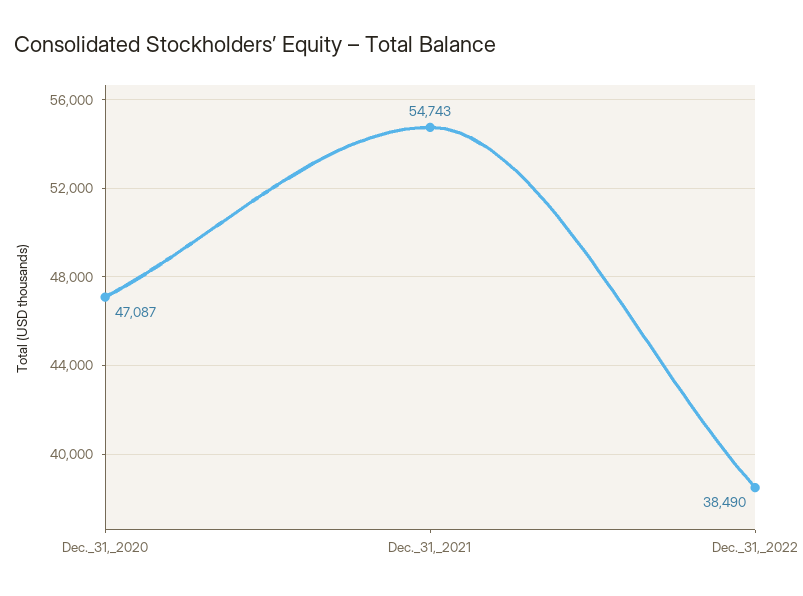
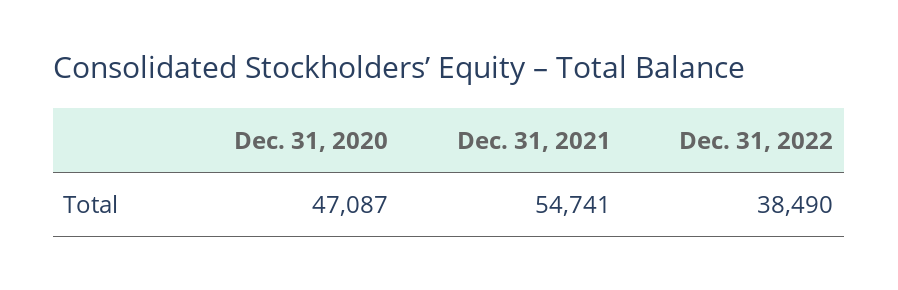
Dec._31,_2021: 54743 -> 54741

